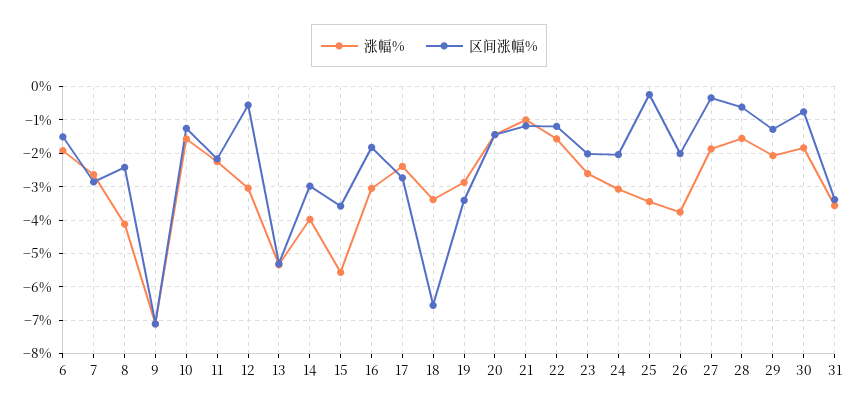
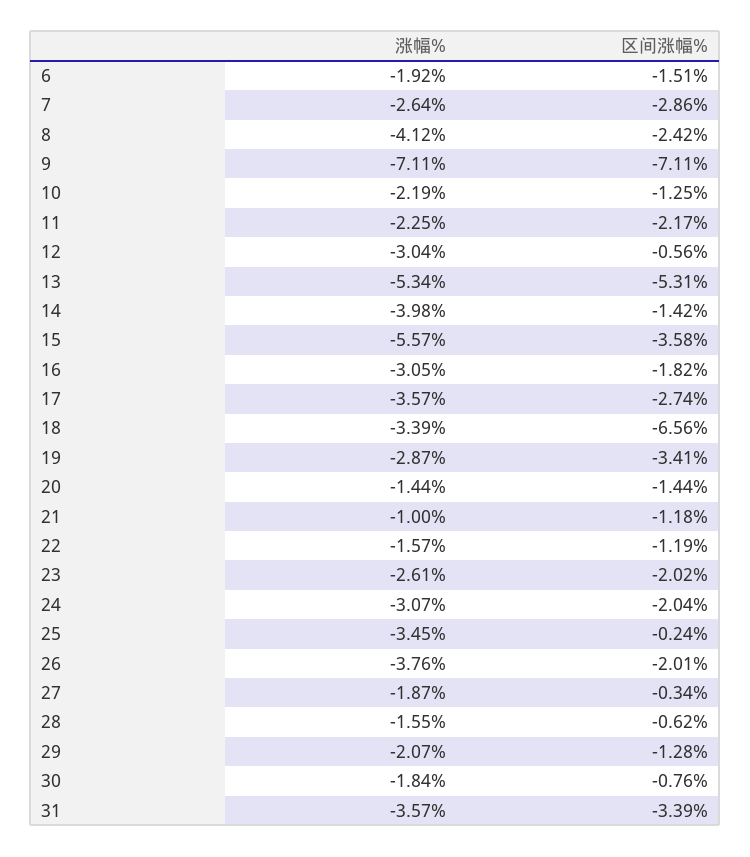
涨幅%, 10: -1.6 -> -2.19
区间涨幅%, 14: -3 -> -1.42
涨幅%, 17: -2.4 -> -3.57

